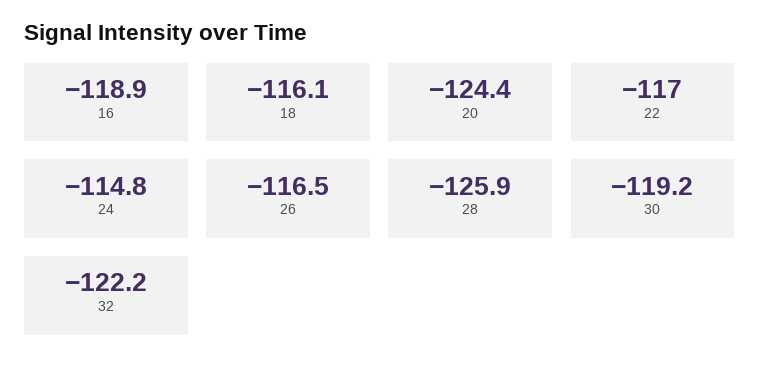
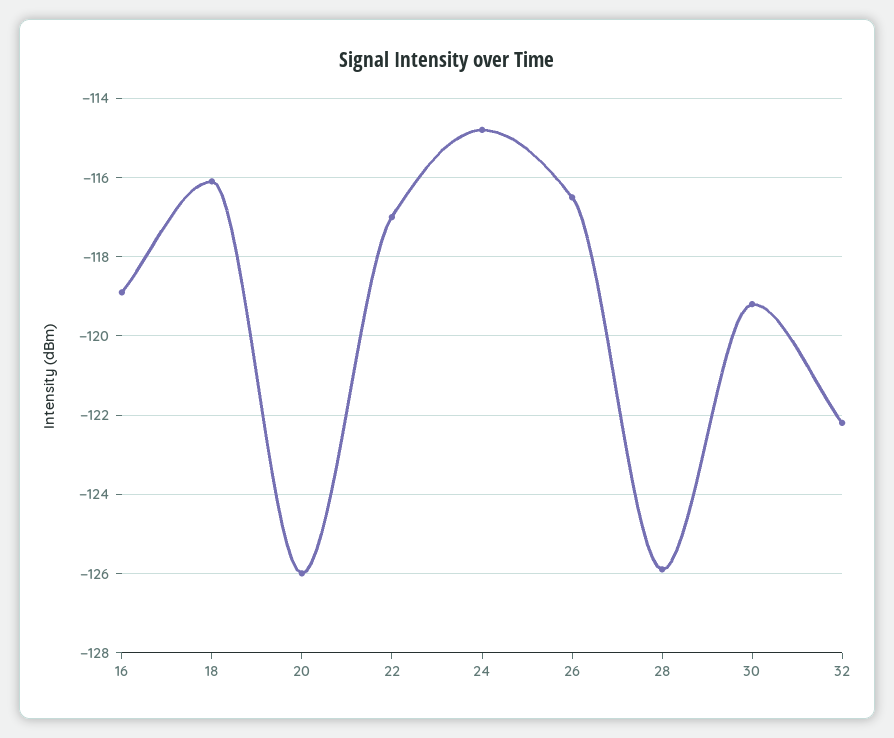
20: -124.4 -> -126

